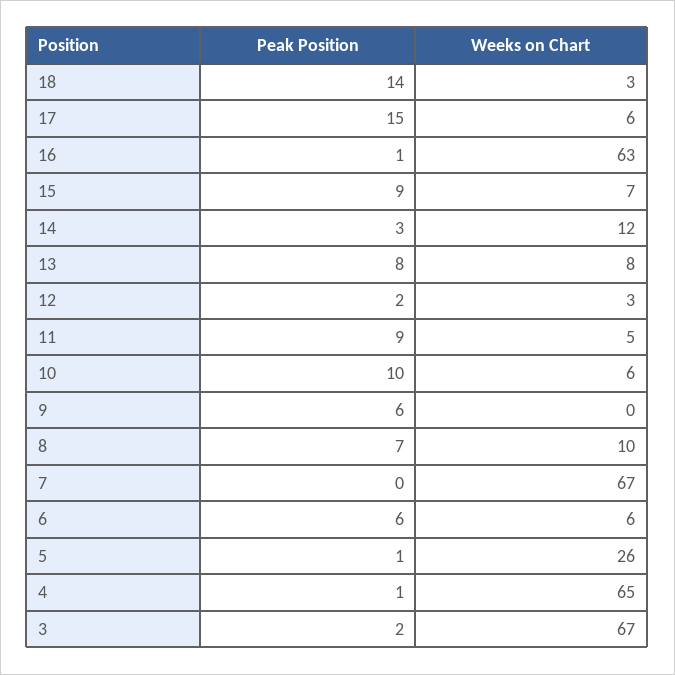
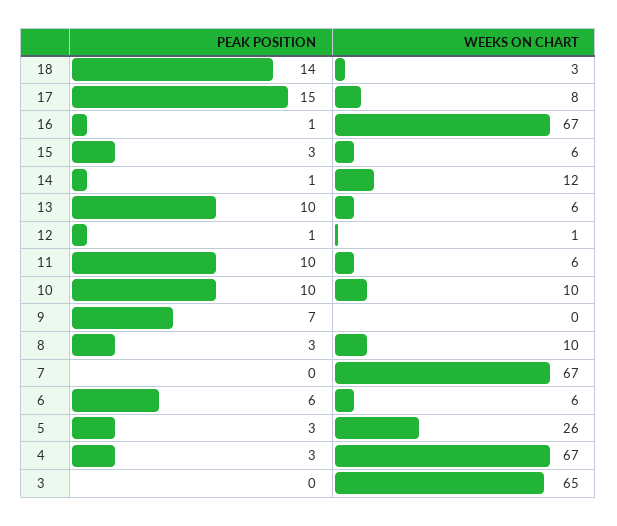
Weeks on Chart, 17: 6 -> 8
Weeks on Chart, 16: 63 -> 67
Peak Position, 15: 9 -> 3
Weeks on Chart, 15: 7 -> 6
Peak Position, 14: 3 -> 1
Peak Position, 13: 8 -> 10
Weeks on Chart, 13: 8 -> 6
Peak Position, 12: 2 -> 1
Weeks on Chart, 12: 3 -> 1
Peak Position, 11: 9 -> 10
Weeks on Chart, 11: 5 -> 6
Weeks on Chart, 10: 6 -> 10
Peak Position, 9: 6 -> 7
Peak Position, 8: 7 -> 3
Peak Position, 5: 1 -> 3
Peak Position, 4: 1 -> 3
Weeks on Chart, 4: 65 -> 67
Peak Position, 3: 2 -> 0
Weeks on Chart, 3: 67 -> 65

